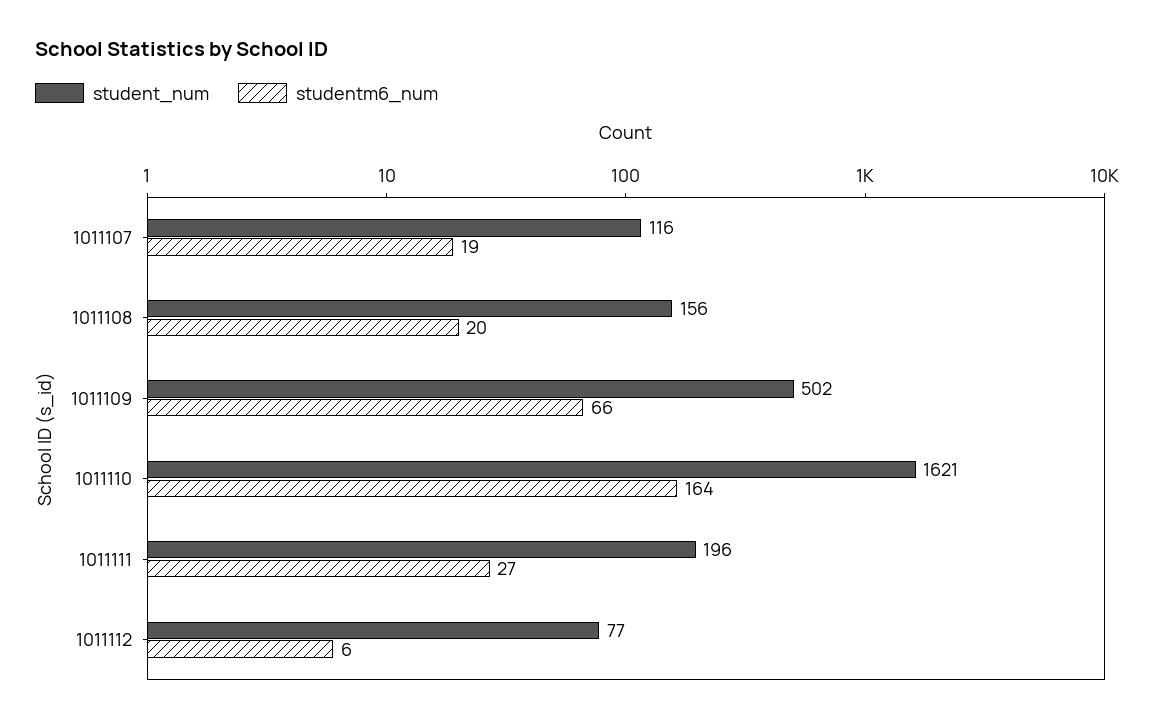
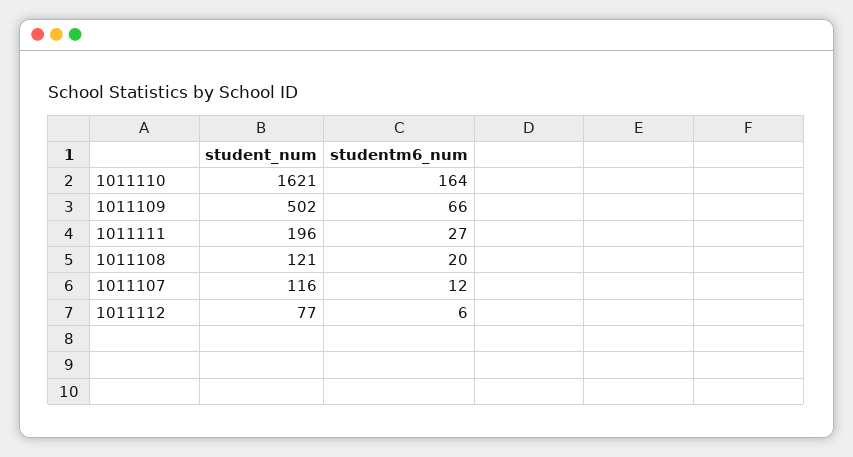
studentm6_num, 1011107: 19 -> 12
student_num, 1011108: 156 -> 121

